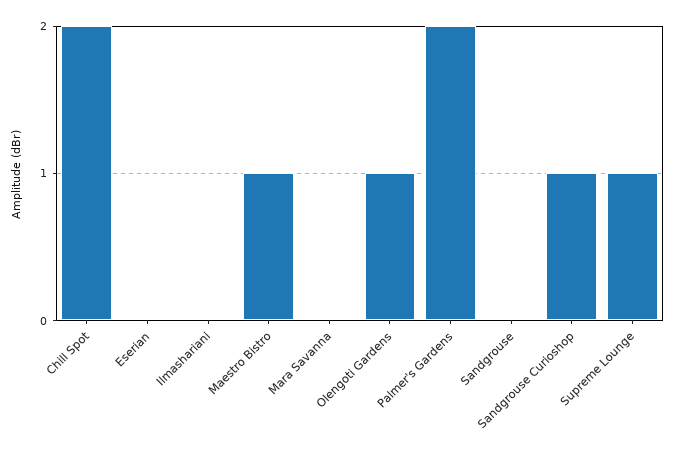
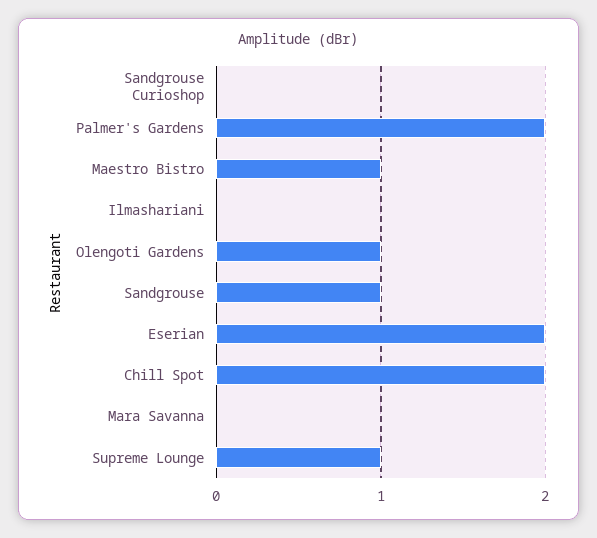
Eserian: 0 -> 2
Sandgrouse: 0 -> 1
Sandgrouse Curioshop: 1 -> 0

